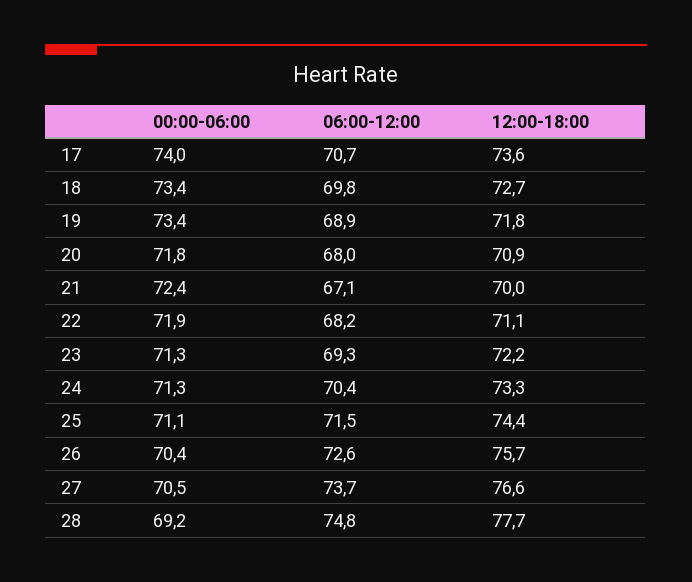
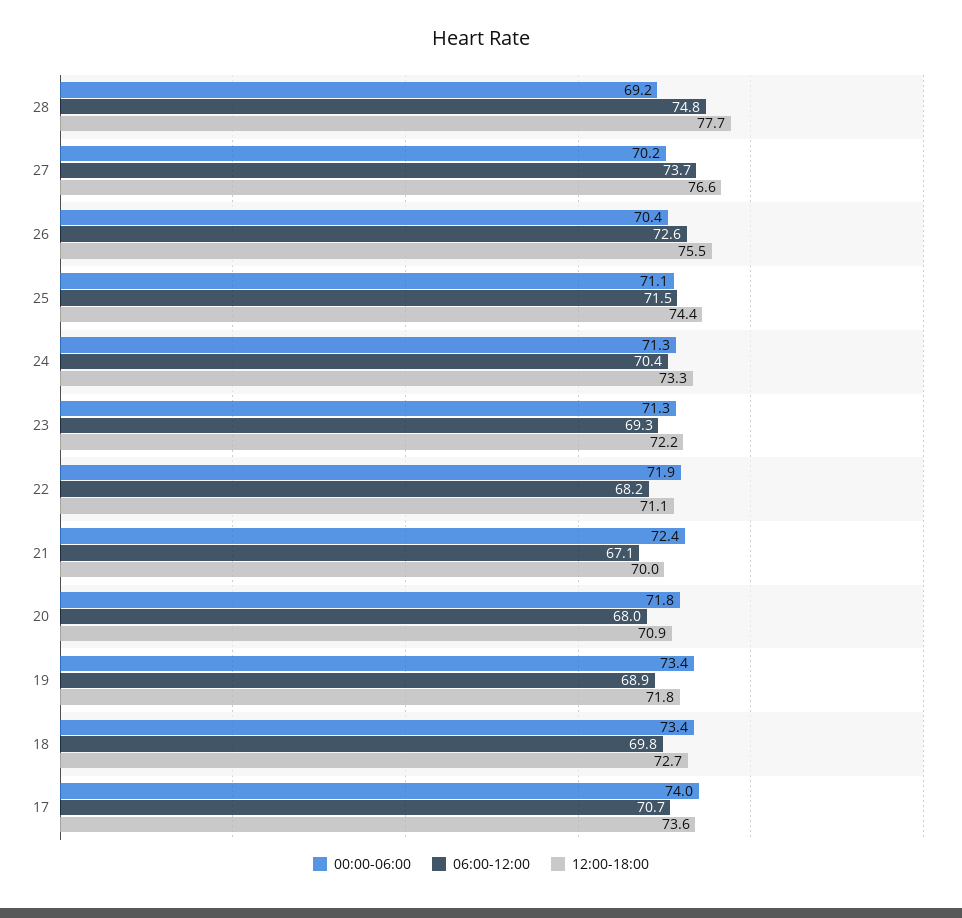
12:00-18:00, 26: 75.7 -> 75.5
00:00-06:00, 27: 70.5 -> 70.2

